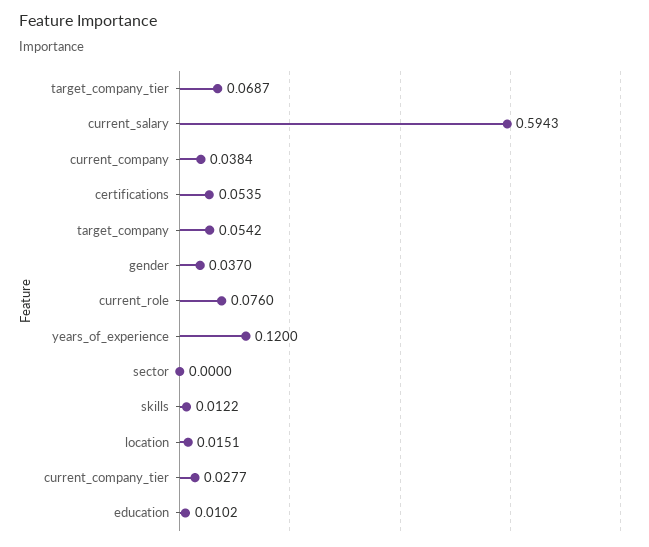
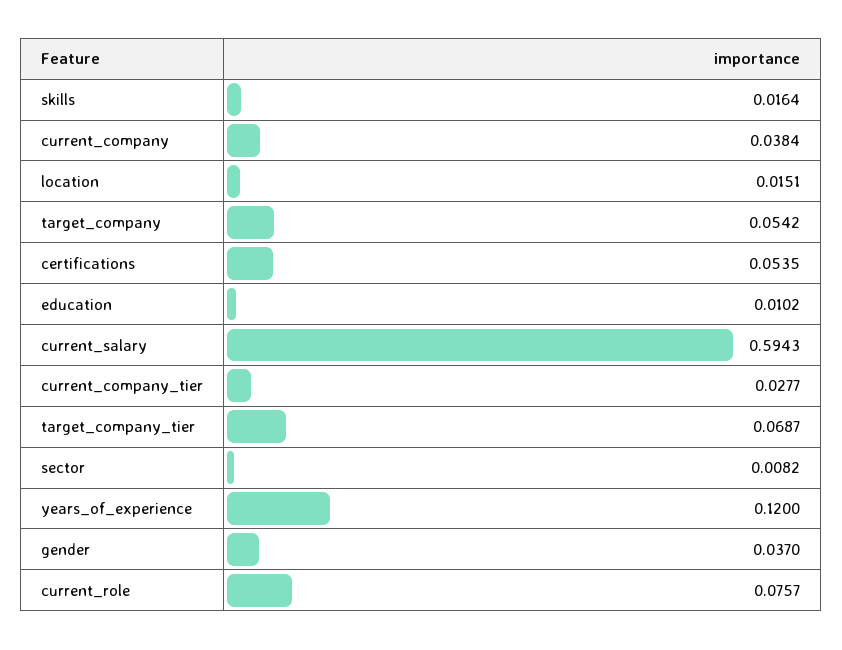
current_role: 0.076 -> 0.0757
sector: 0 -> 0.0082
skills: 0.0122 -> 0.0164

